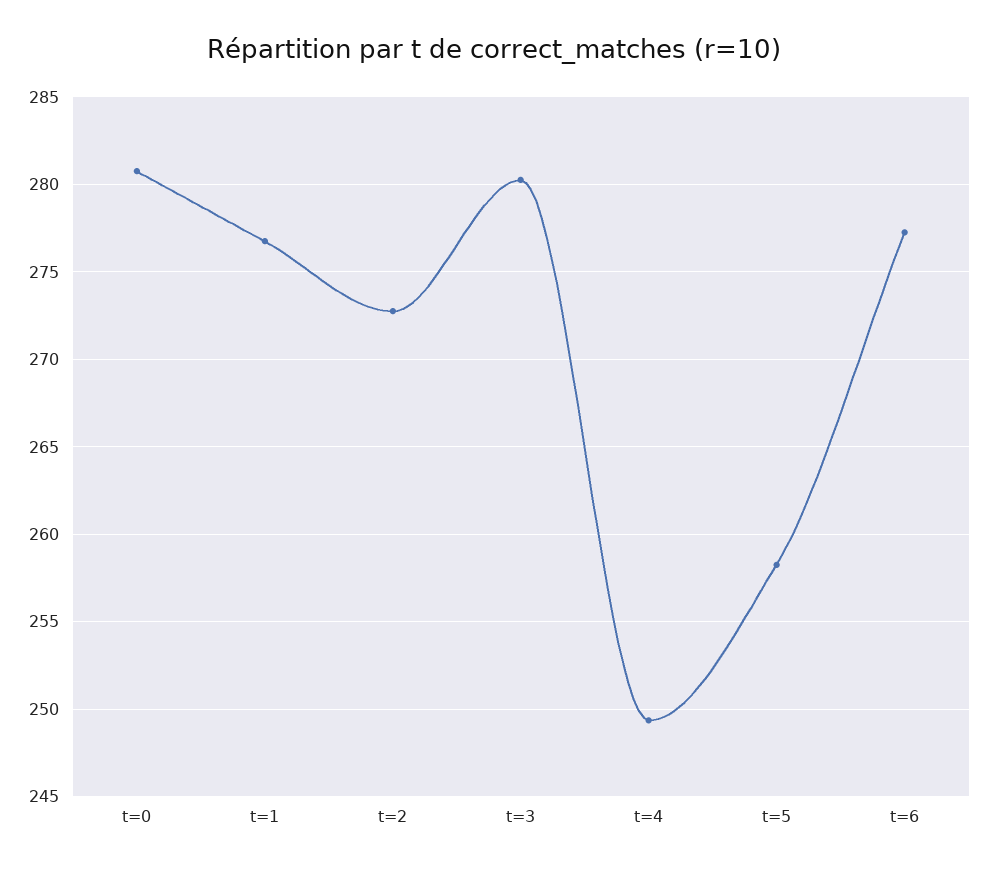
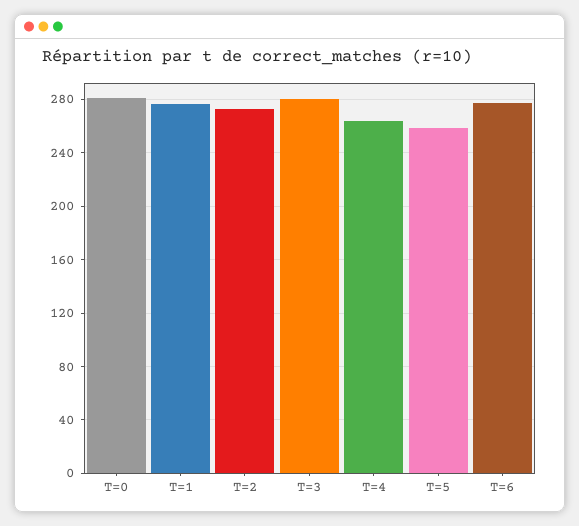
t=4: 249.5 -> 265

